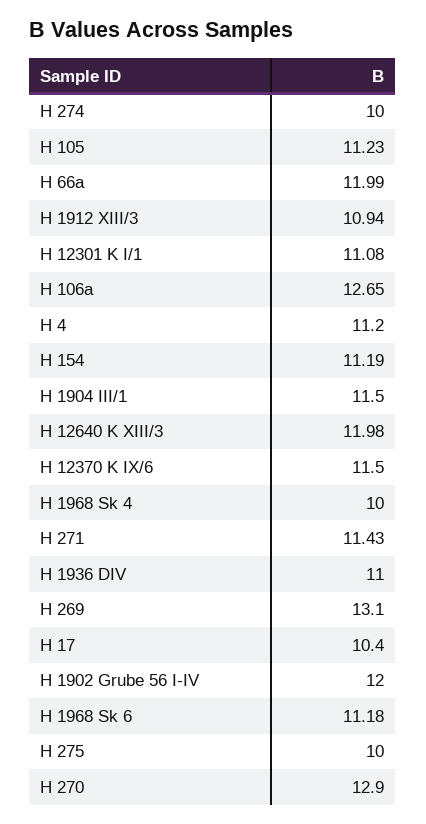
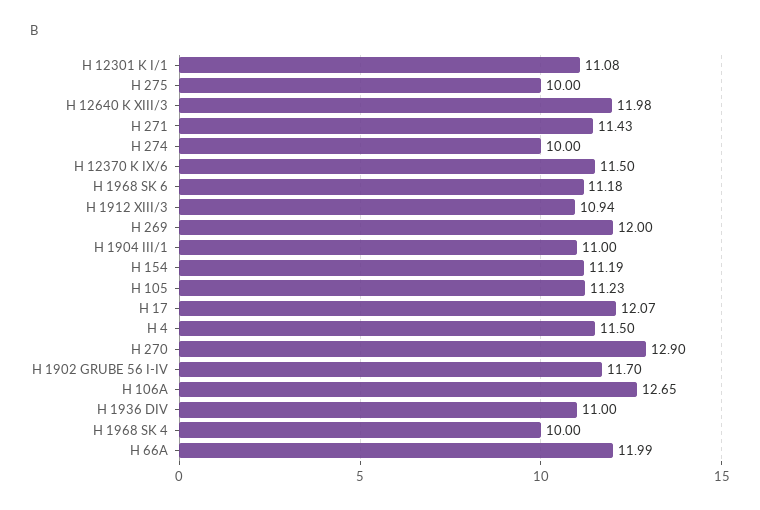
H 4: 11.2 -> 11.5
H 1904 III/1: 11.5 -> 11
H 269: 13.1 -> 12
H 17: 10.4 -> 12.07
H 1902 Grube 56 I-IV: 12 -> 11.7

